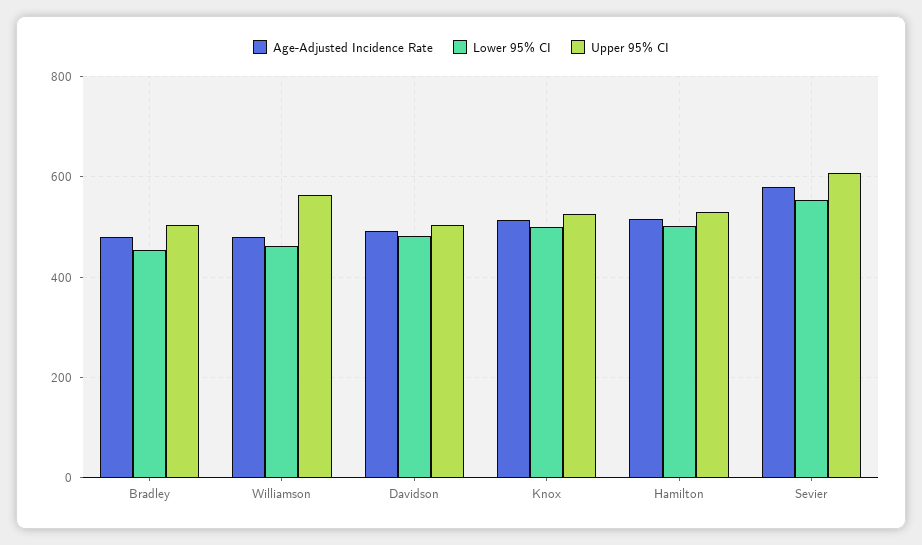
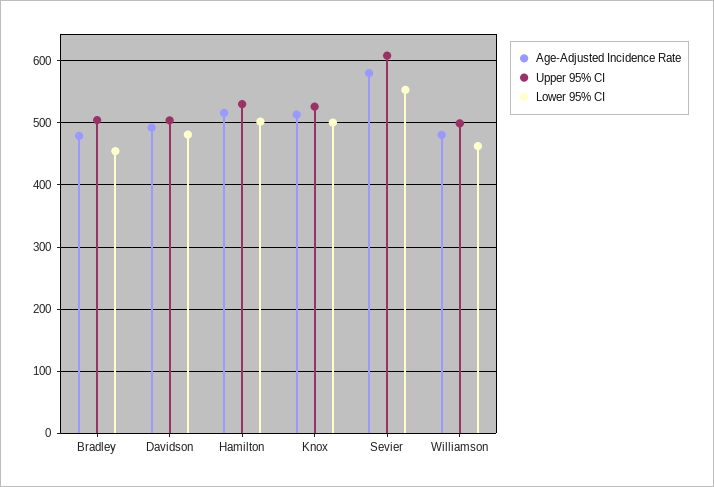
Upper 95% CI, Williamson: 560 -> 500

